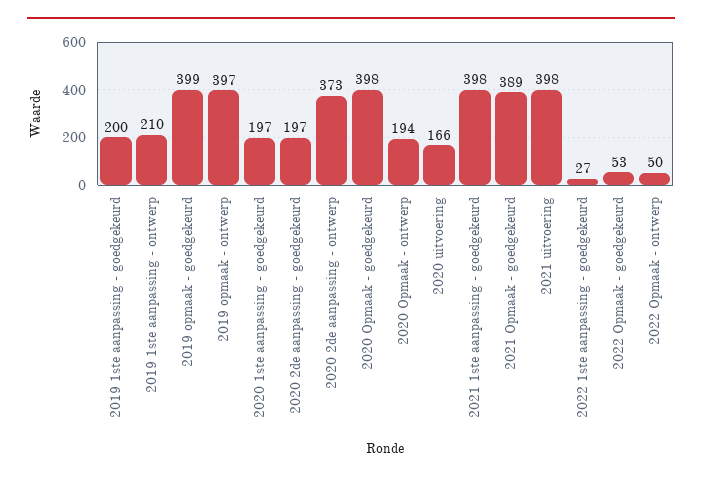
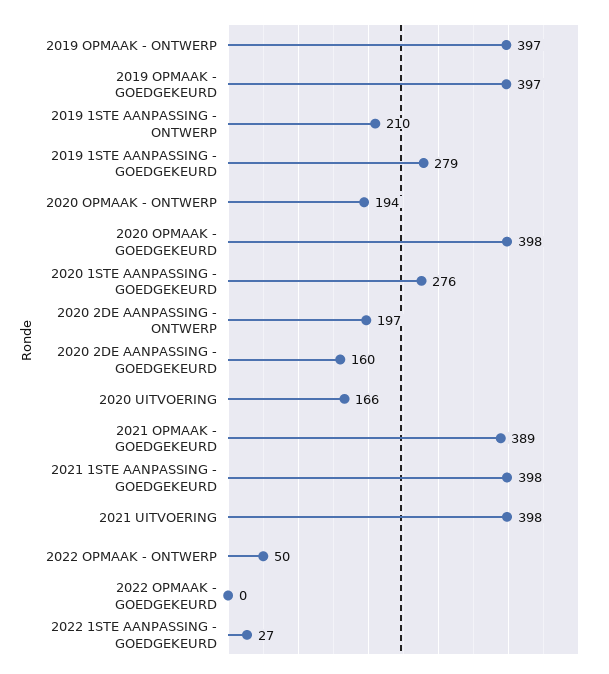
2019 1ste aanpassing - goedgekeurd: 200 -> 279
2019 opmaak - goedgekeurd: 399 -> 397
2020 1ste aanpassing - goedgekeurd: 197 -> 276
2020 2de aanpassing - goedgekeurd: 197 -> 160
2020 2de aanpassing - ontwerp: 373 -> 197
2022 Opmaak - goedgekeurd: 53 -> 0

